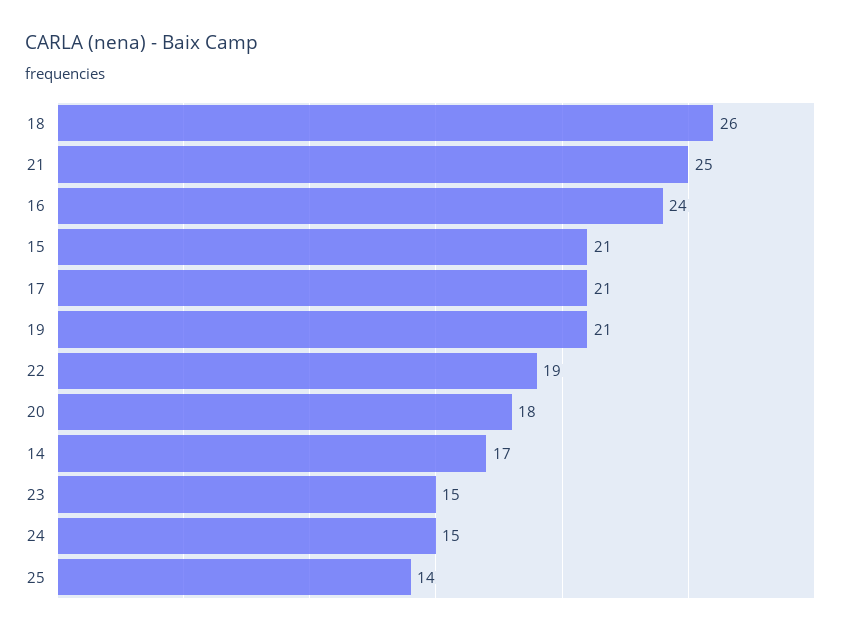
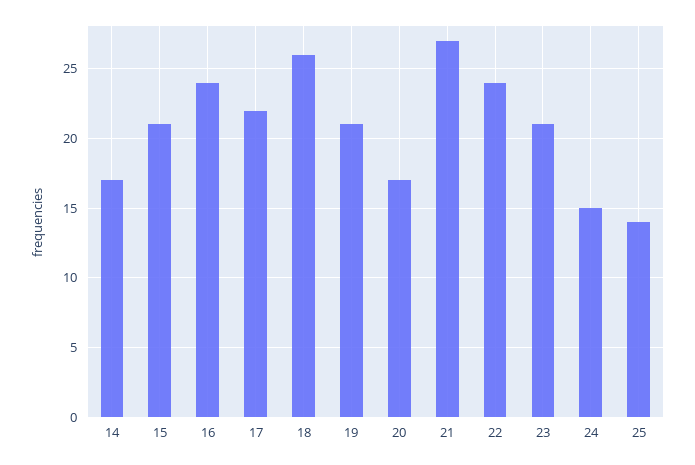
21: 25 -> 27
17: 21 -> 22
22: 19 -> 24
20: 18 -> 17
23: 15 -> 21

